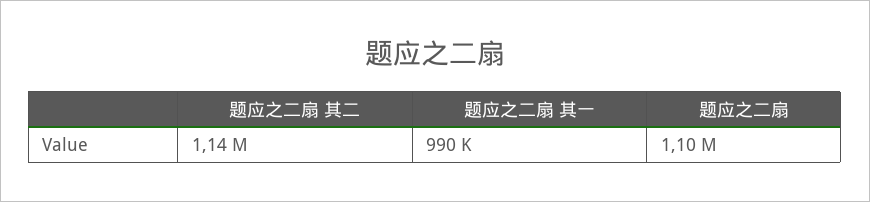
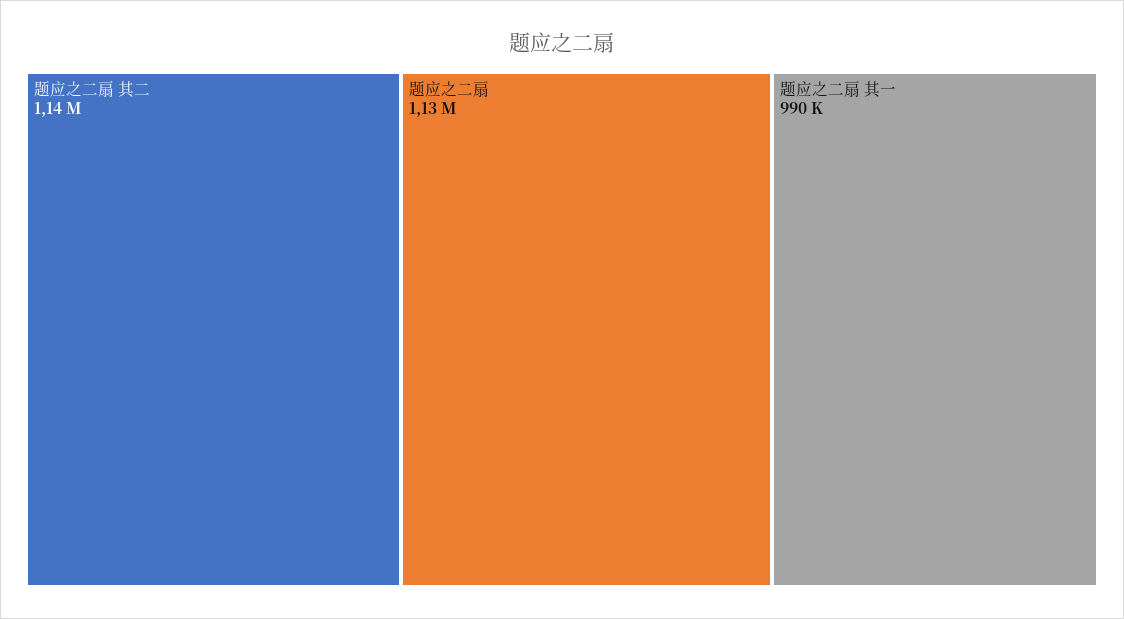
题应之二扇: 1100000 -> 1130000

